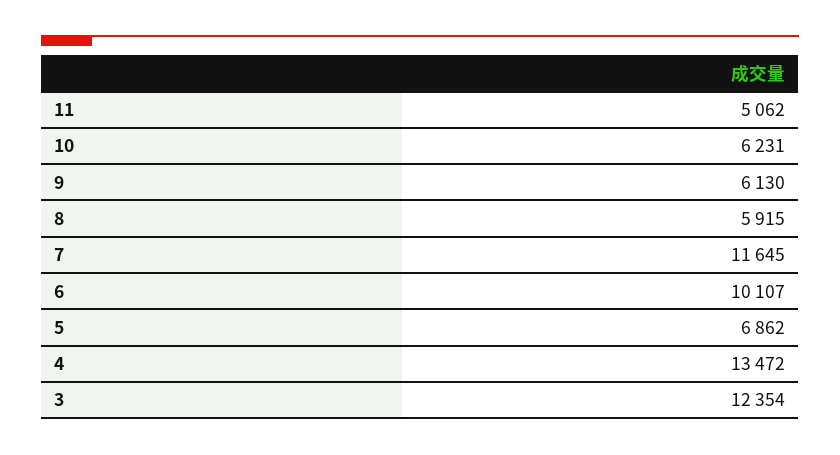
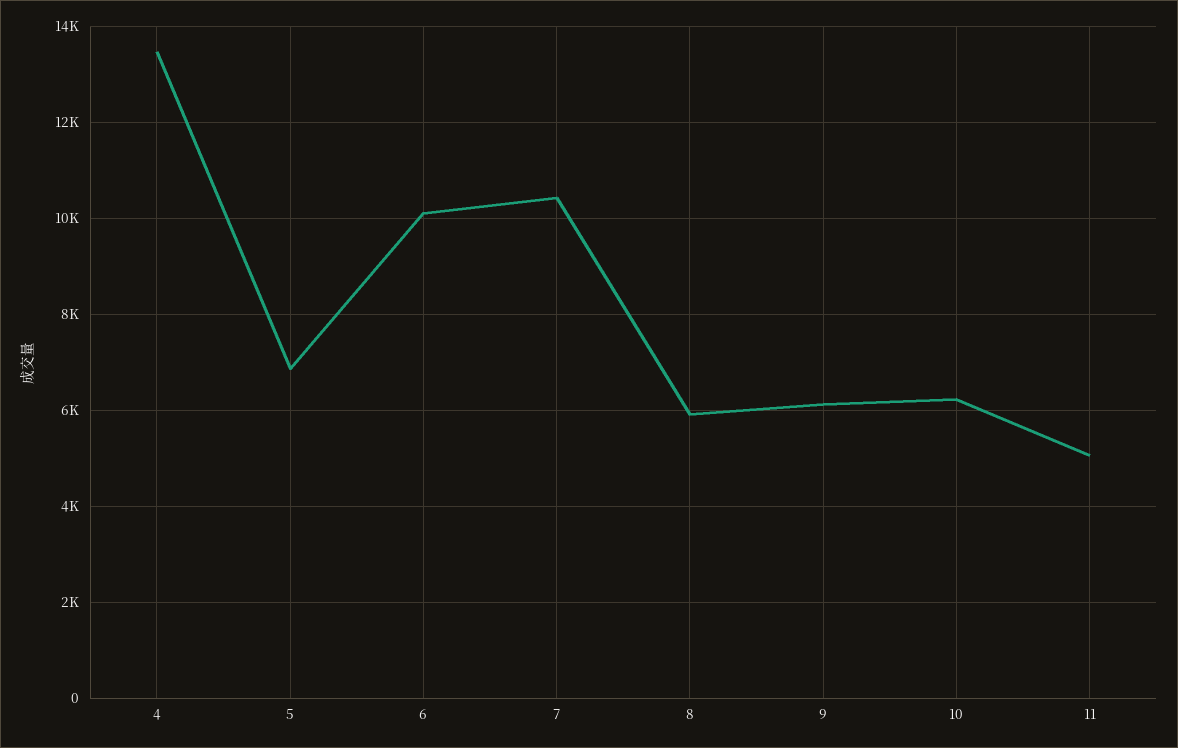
7: 11645 -> 10400
3: 12354 -> none

